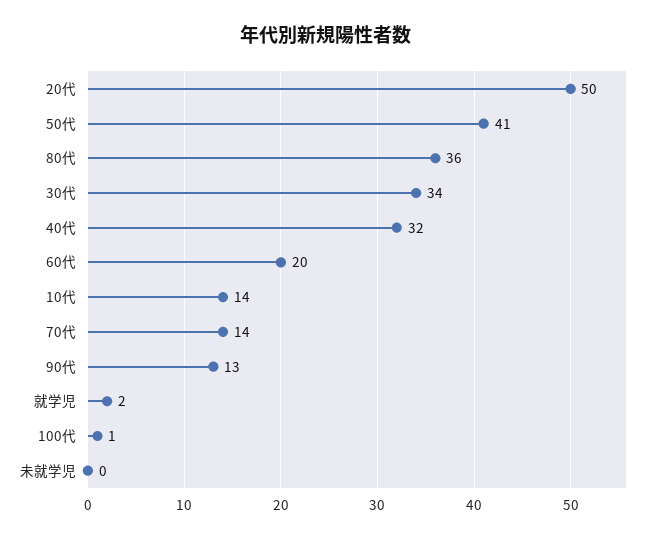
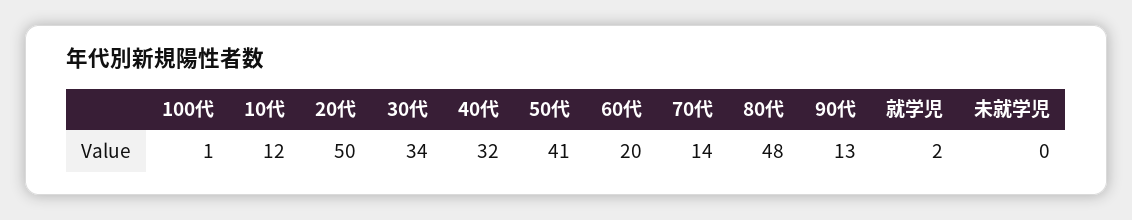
80代: 36 -> 48
10代: 14 -> 12

